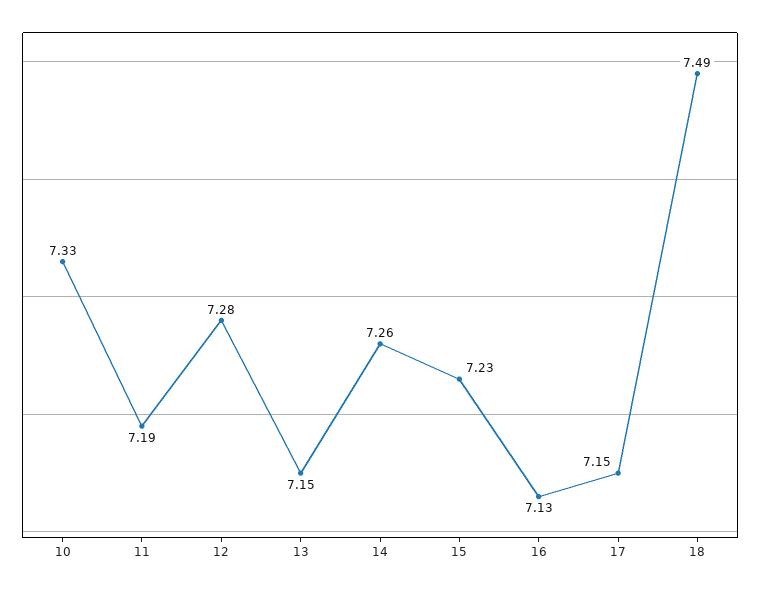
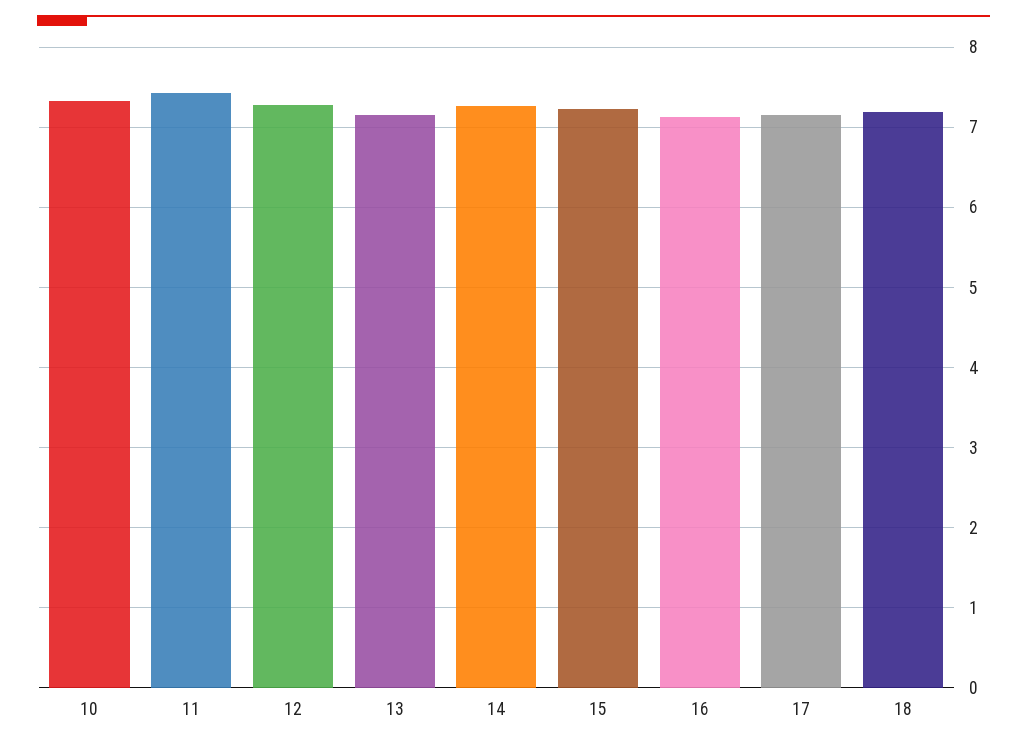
11: 7.19 -> 7.4
18: 7.49 -> 7.2

